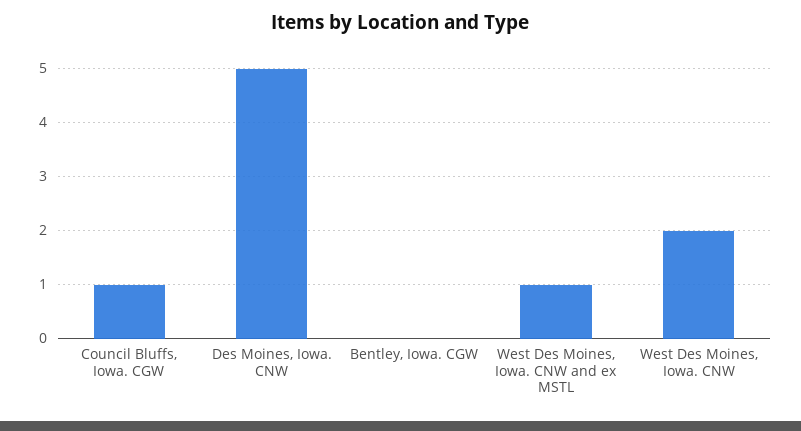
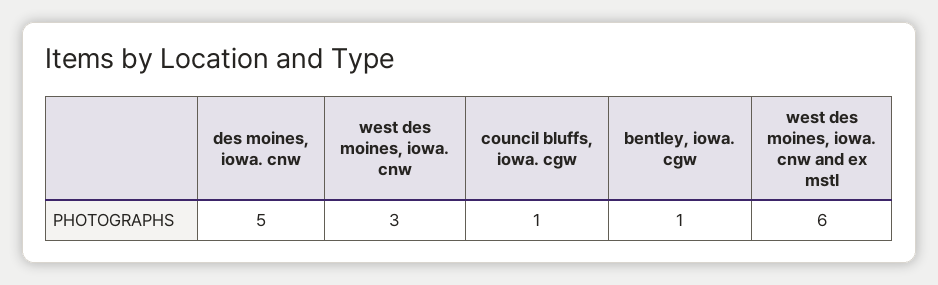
Bentley, Iowa. CGW: 0 -> 1
West Des Moines, Iowa. CNW and ex MSTL: 1 -> 6
West Des Moines, Iowa. CNW: 2 -> 3

